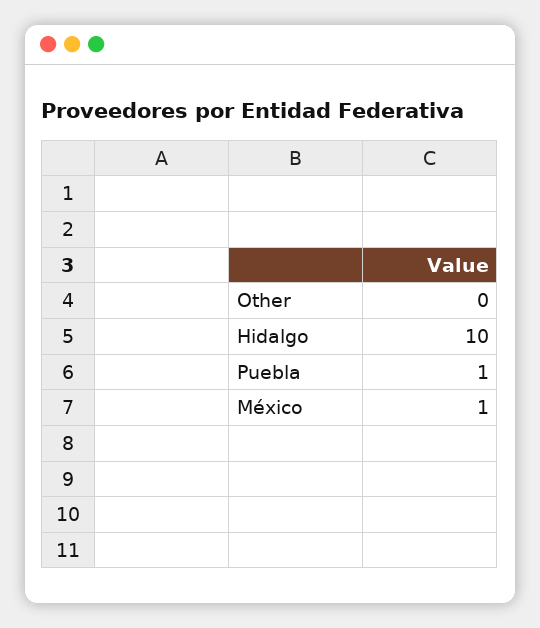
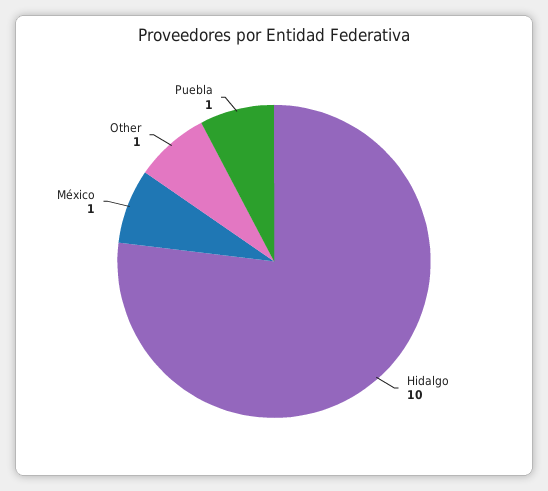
Other: 0 -> 1

